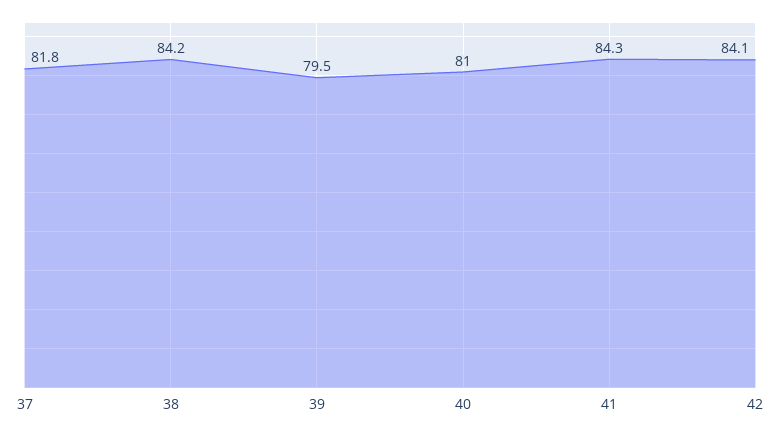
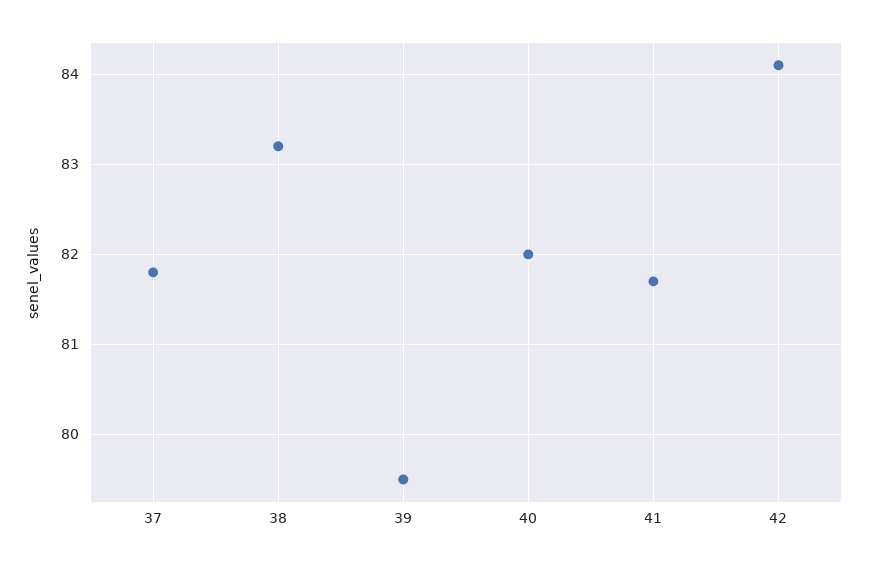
38: 84.2 -> 83.2
40: 81 -> 82
41: 84.3 -> 81.7

